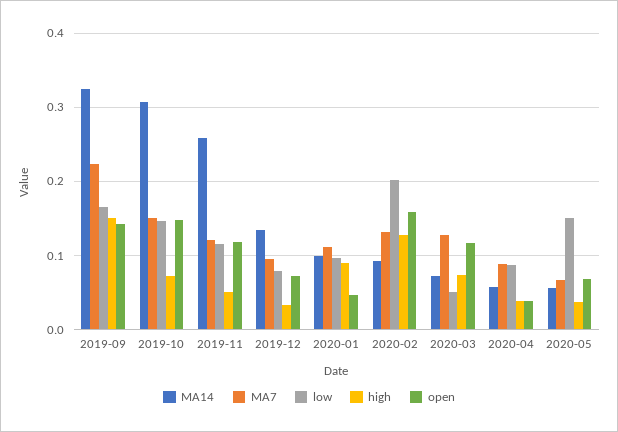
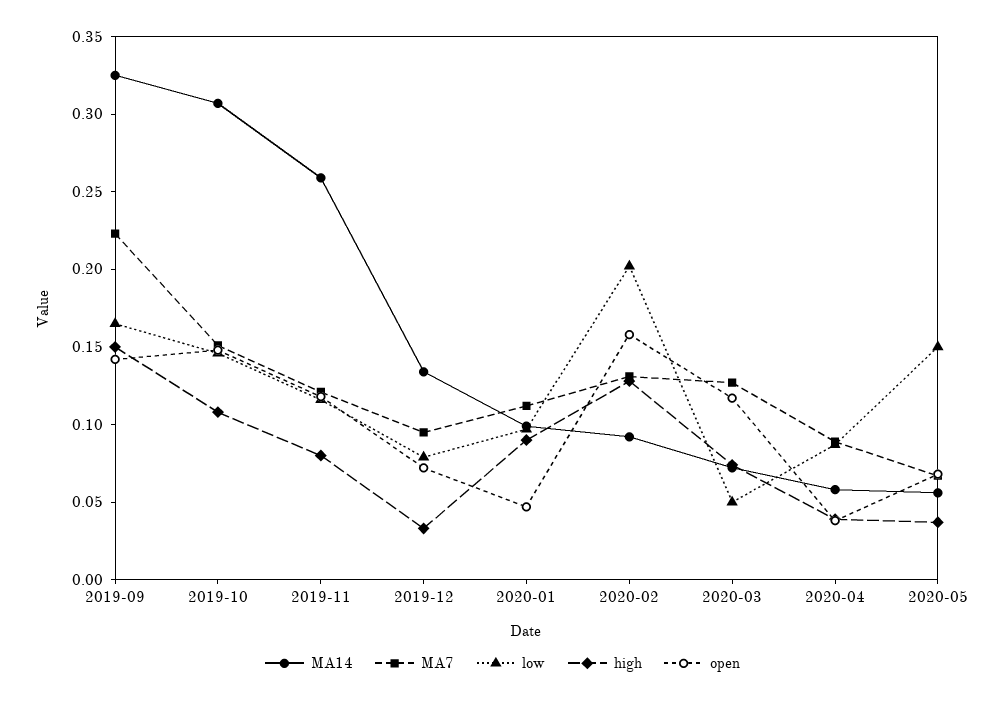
high, 2019-10: 0.07 -> 0.11
high, 2019-11: 0.05 -> 0.08

